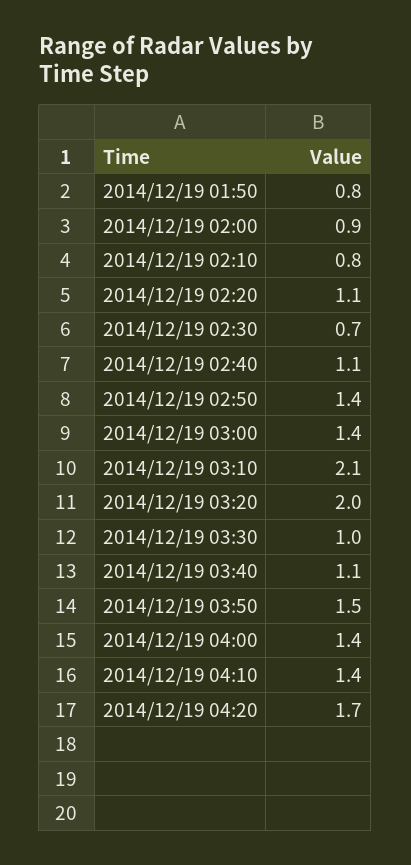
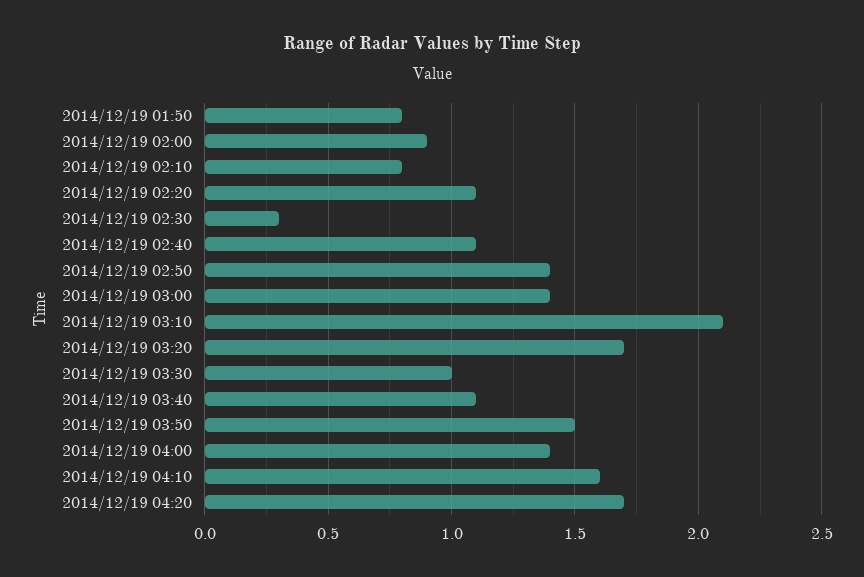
2014/12/19 02:30: 0.7 -> 0.3
2014/12/19 03:20: 2 -> 1.7
2014/12/19 04:10: 1.4 -> 1.6

